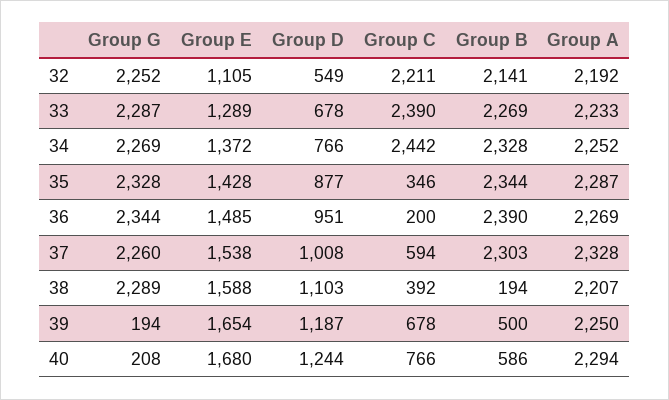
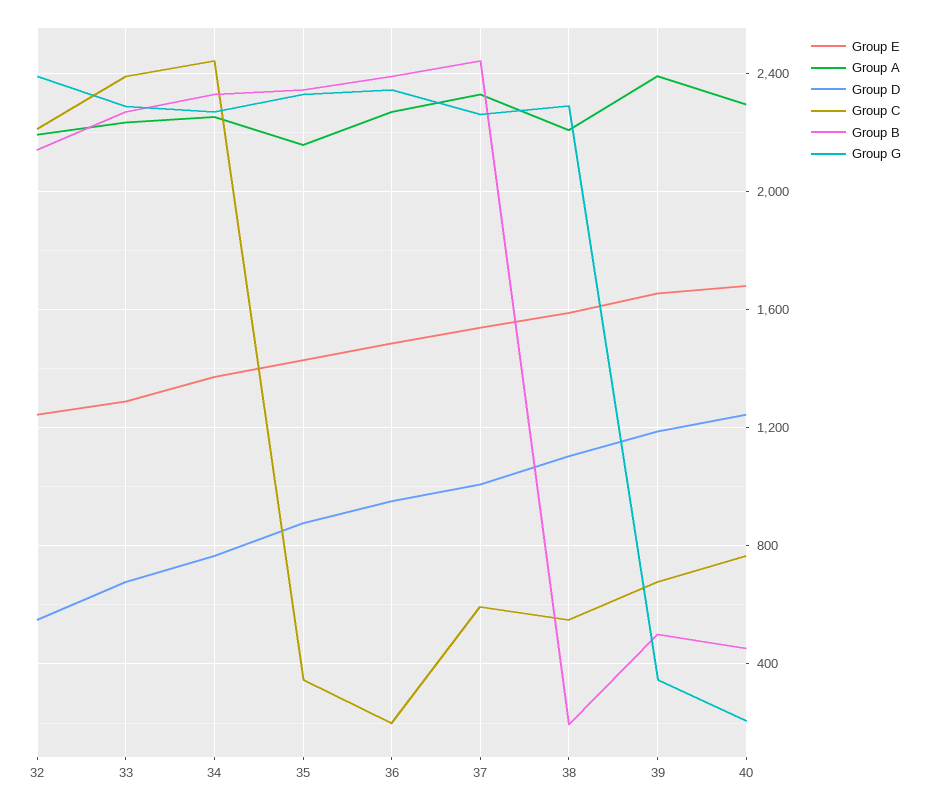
Group G, 32: 2252 -> 2400
Group E, 32: 1105 -> 1250
Group A, 35: 2287 -> 2150
Group B, 37: 2303 -> 2450
Group C, 38: 392 -> 550
Group G, 39: 194 -> 350
Group A, 39: 2250 -> 2400
Group B, 40: 586 -> 450

